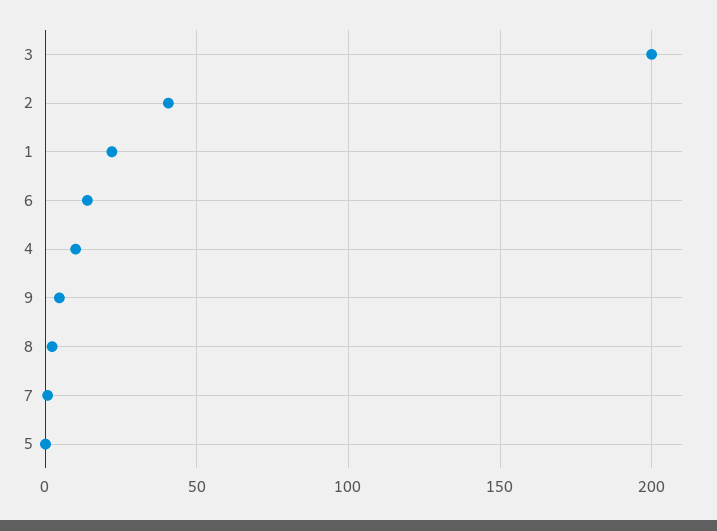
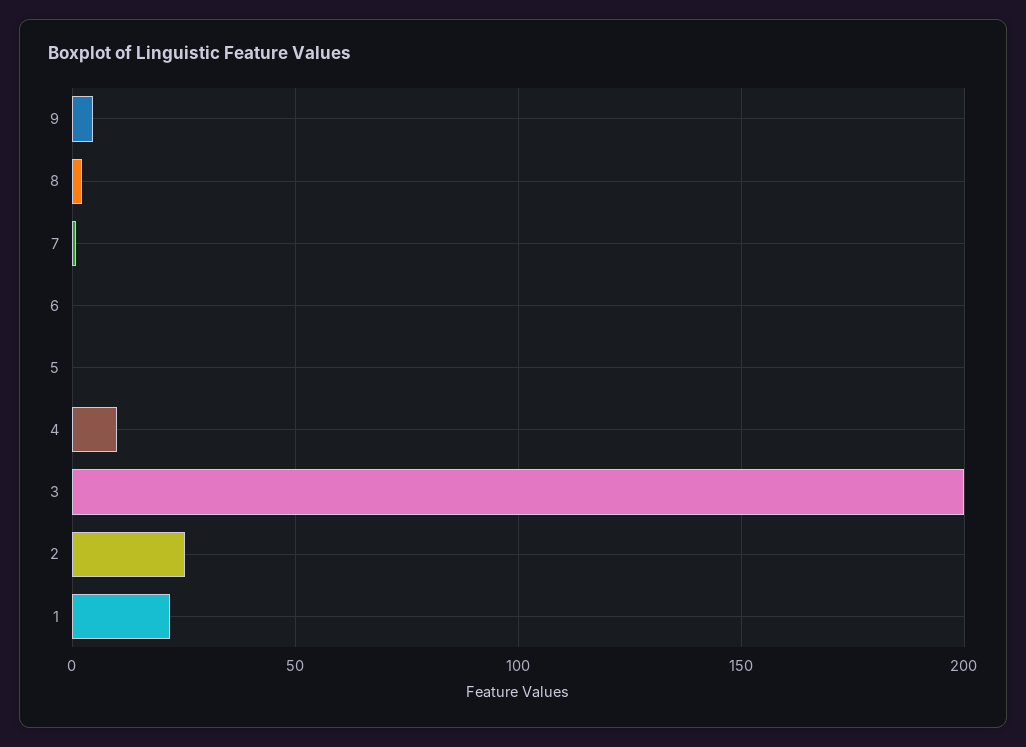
2: 40 -> 25
6: 15 -> 0

